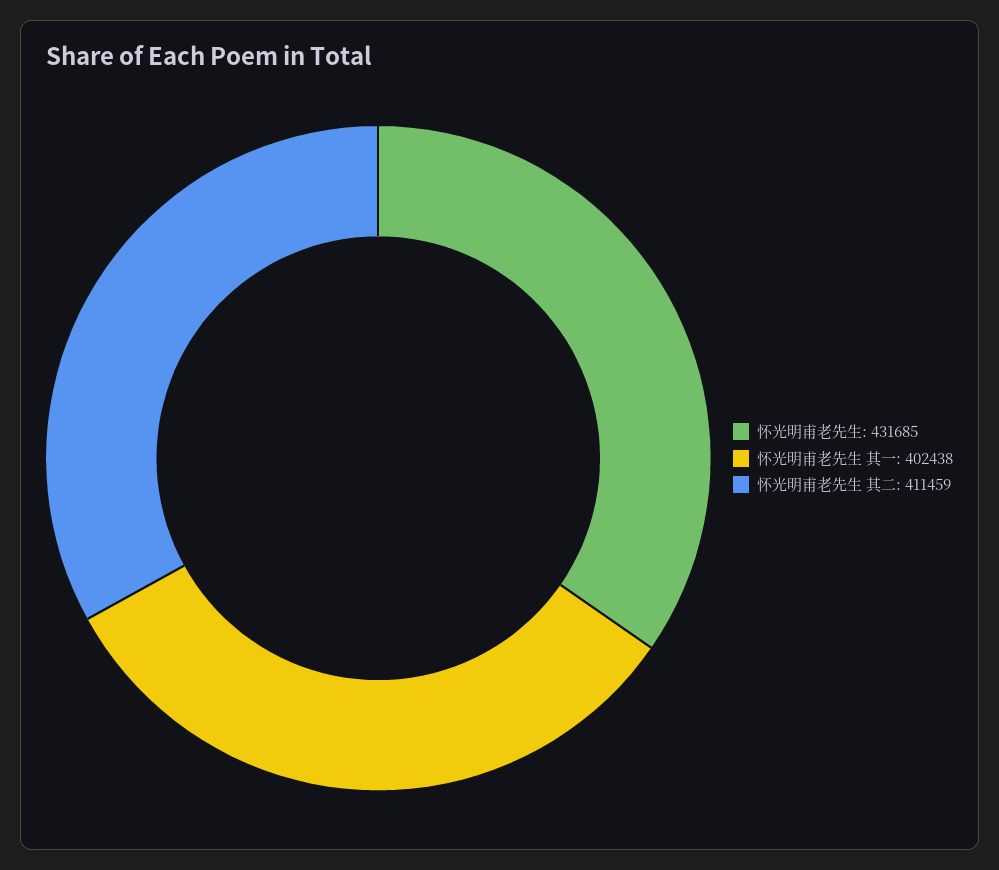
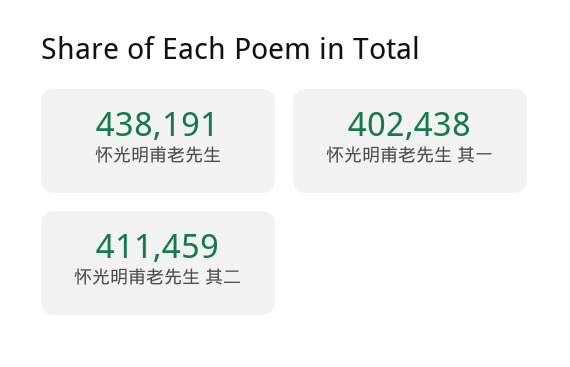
怀光明甫老先生: 431685 -> 438191

